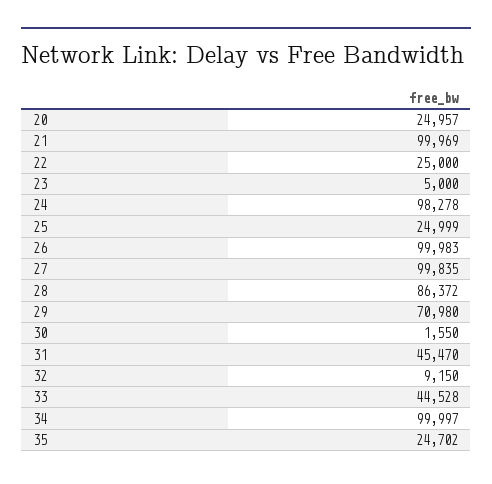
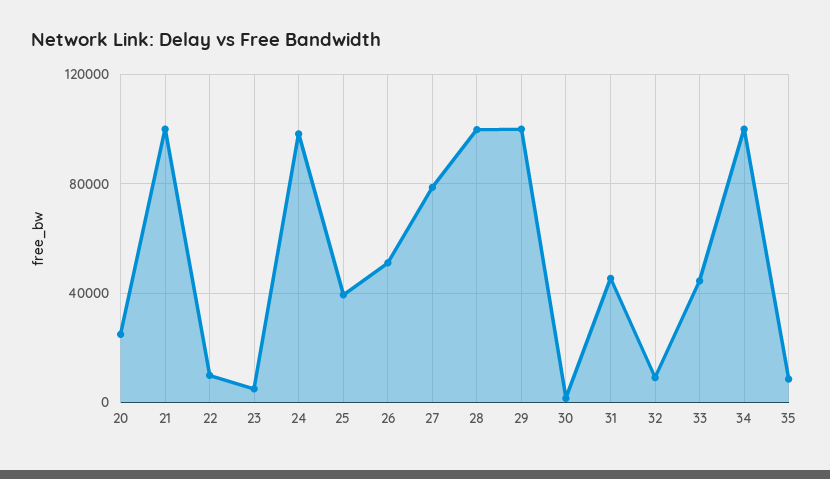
22: 25000 -> 10000
25: 24999 -> 40000
26: 99983 -> 50000
27: 99835 -> 80000
28: 86372 -> 100000
29: 70980 -> 100000
35: 24702 -> 10000

